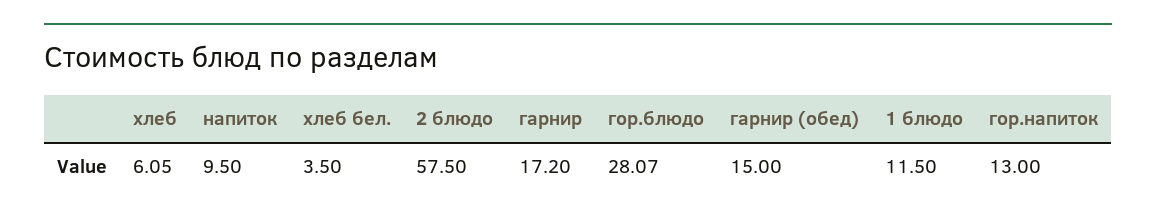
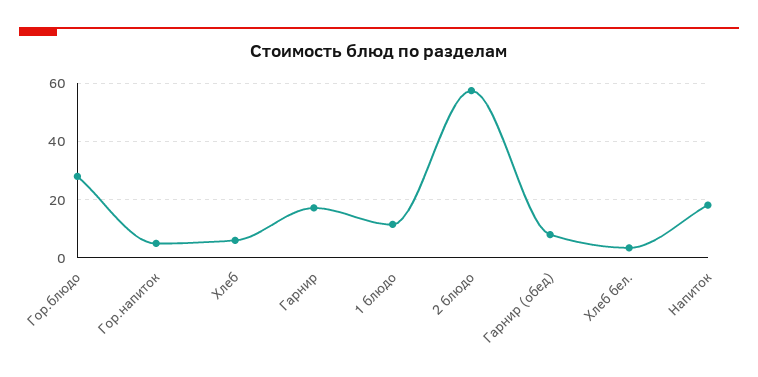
напиток: 9.5 -> 17.5
гарнир (обед): 15 -> 7.5
гор.напиток: 13 -> 5

